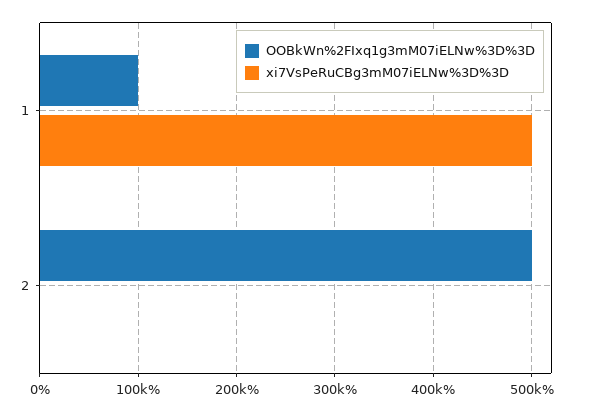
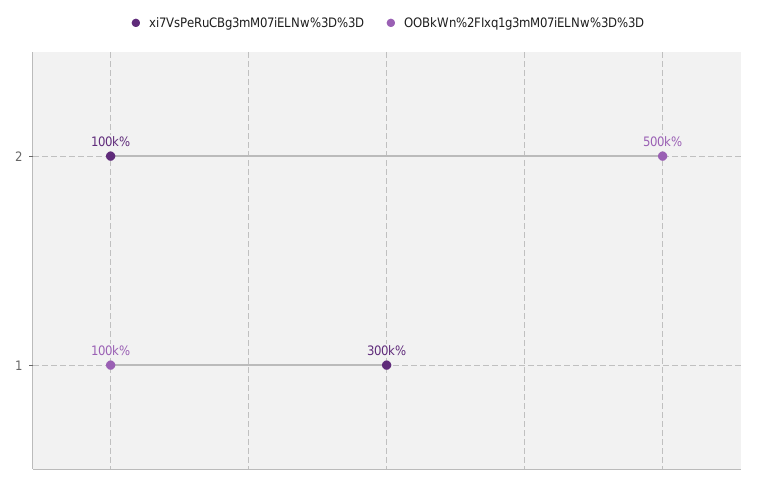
xi7VsPeRuCBg3mM07iELNw%3D%3D, 1: 500000 -> 300000
xi7VsPeRuCBg3mM07iELNw%3D%3D, 2: 0 -> 100000

